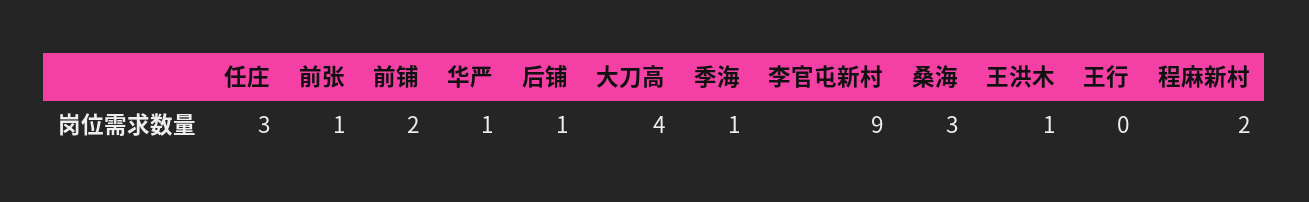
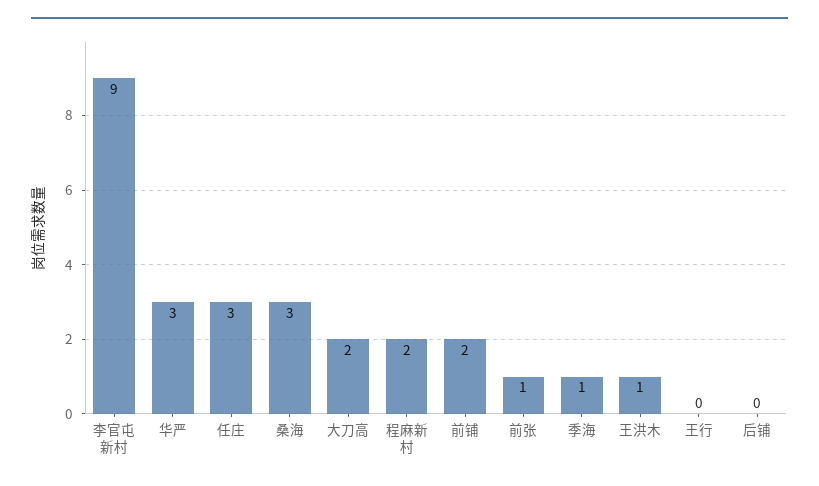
华严: 1 -> 3
后铺: 1 -> 0
大刀高: 4 -> 2

